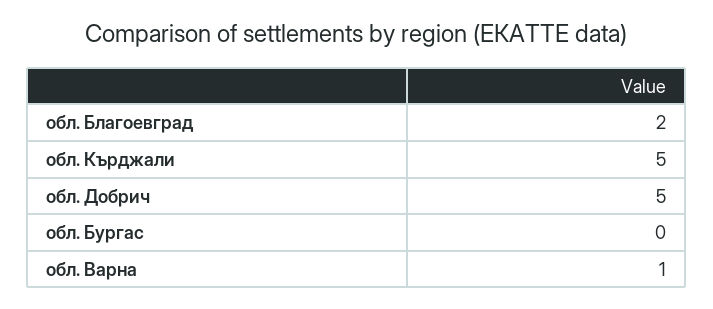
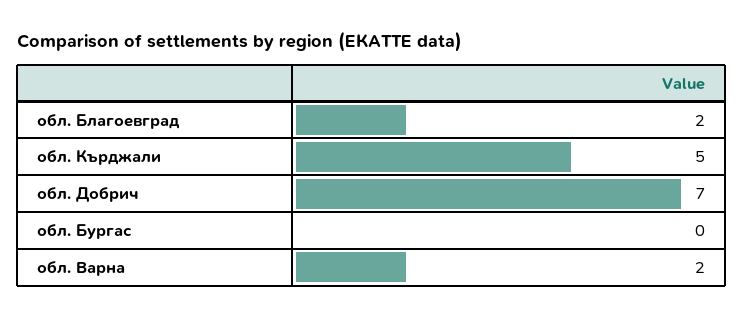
обл. Добрич: 5 -> 7
обл. Варна: 1 -> 2

